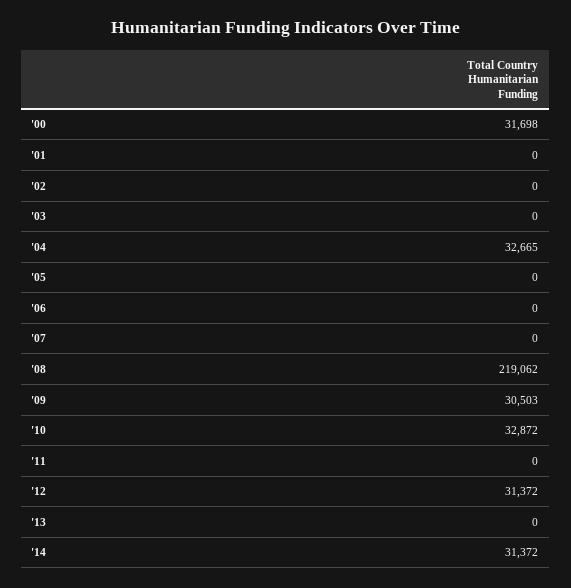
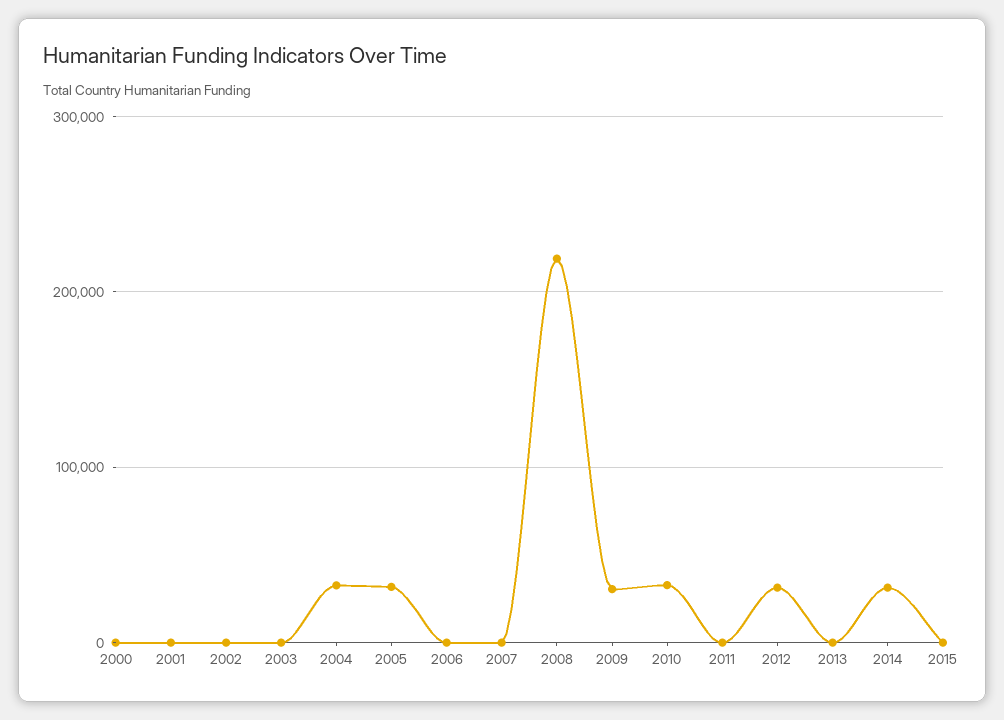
'00: 31698 -> 0
'05: 0 -> 30000
2015: none -> 0

